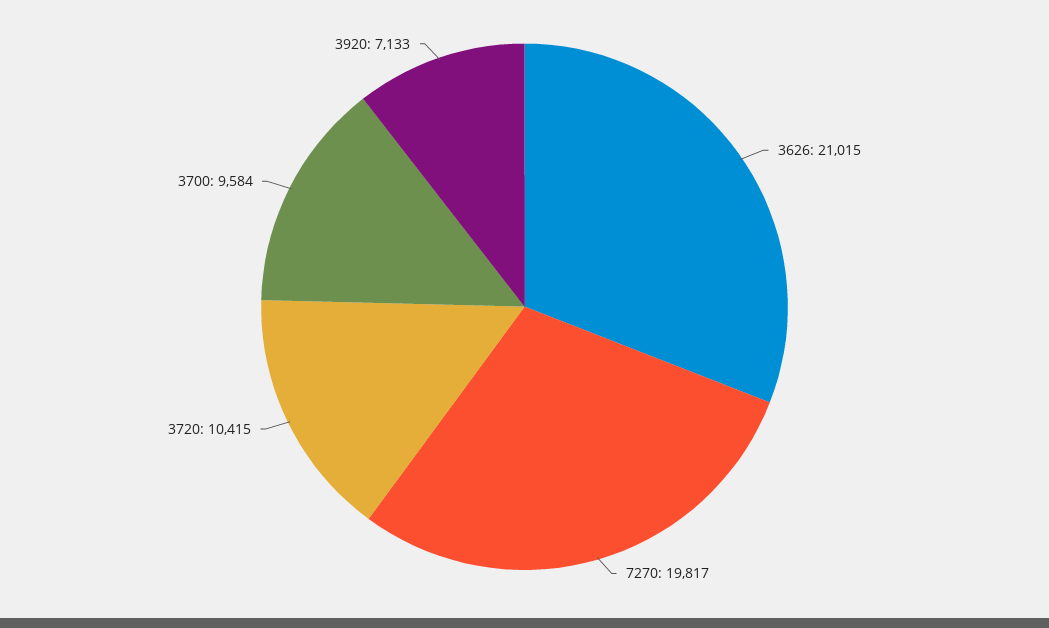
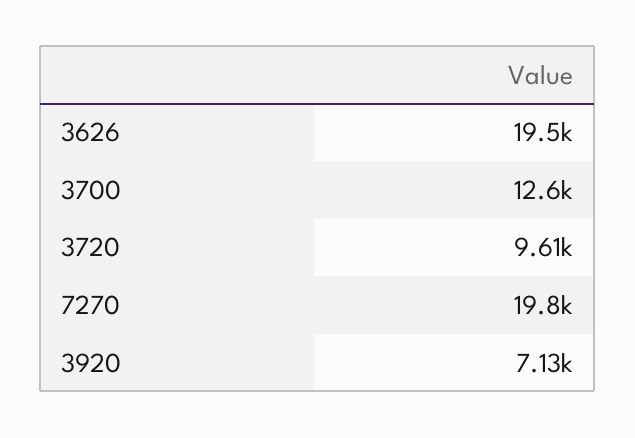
3626: 21015 -> 19500
3720: 10415 -> 9610
3700: 9584 -> 12600

